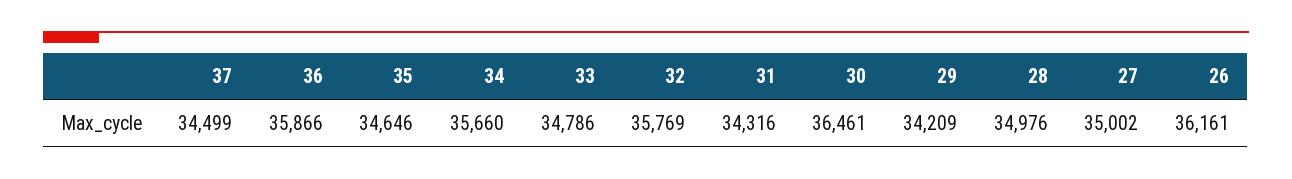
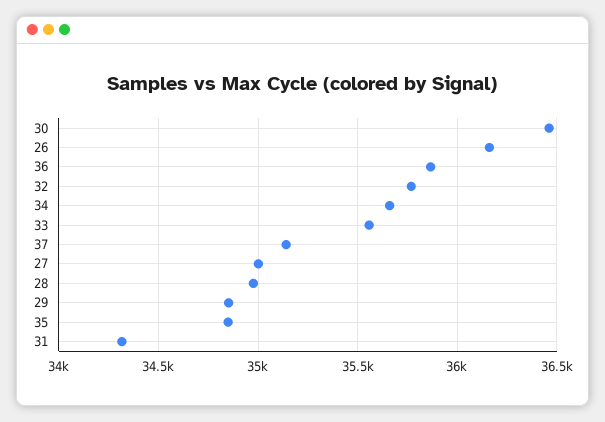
37: 34499 -> 35150
35: 34646 -> 34850
33: 34786 -> 35550
29: 34209 -> 34850

